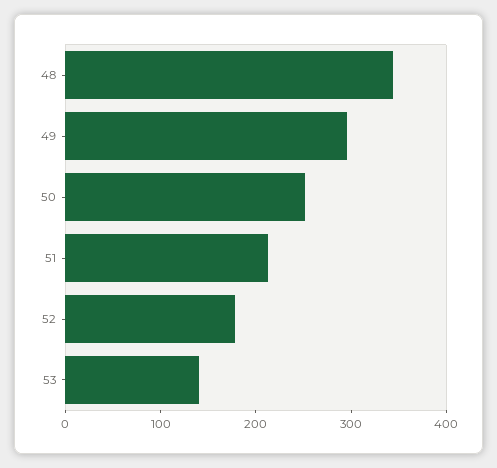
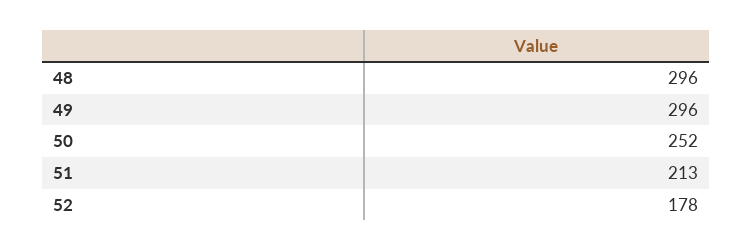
48: 340 -> 296
53: 140 -> none

